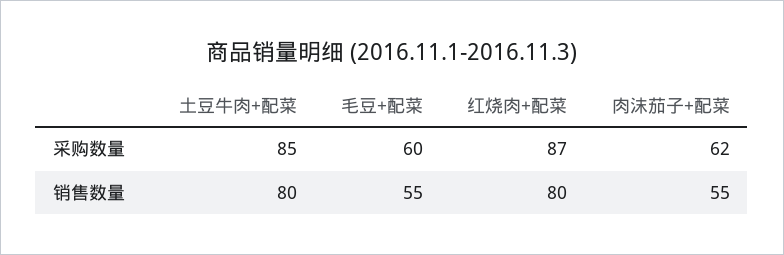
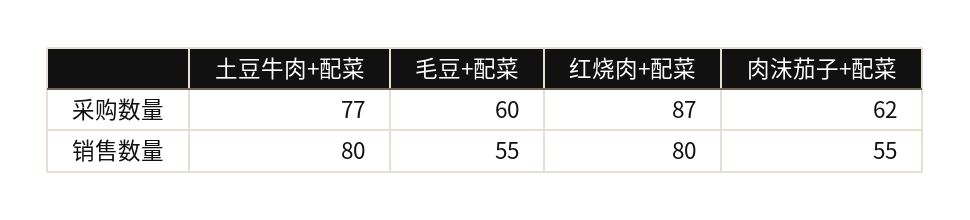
土豆牛肉+配菜, 采购数量: 85 -> 77

